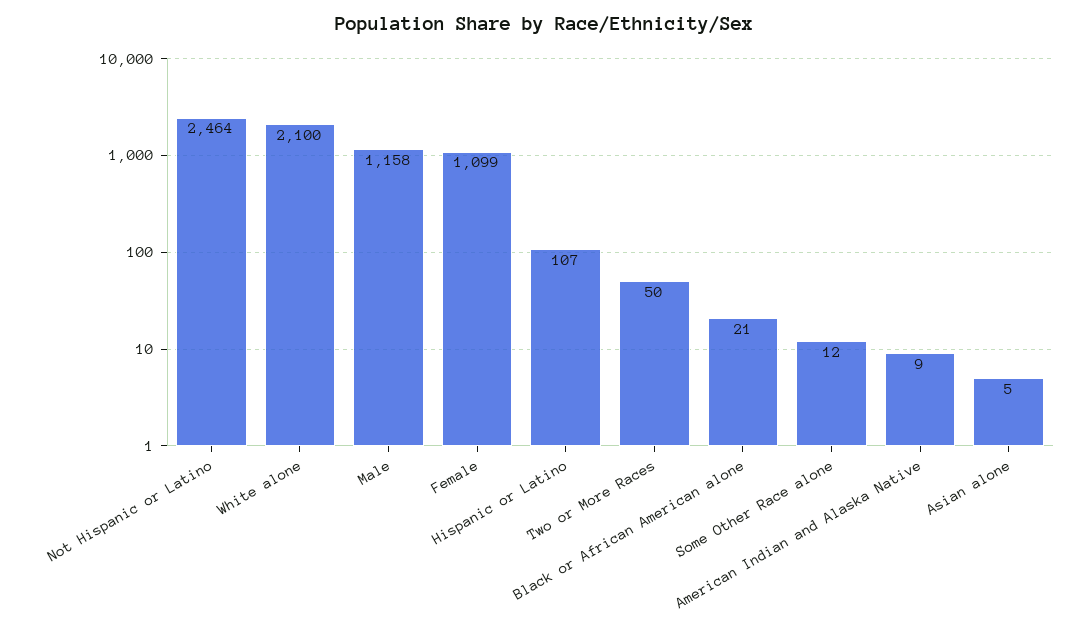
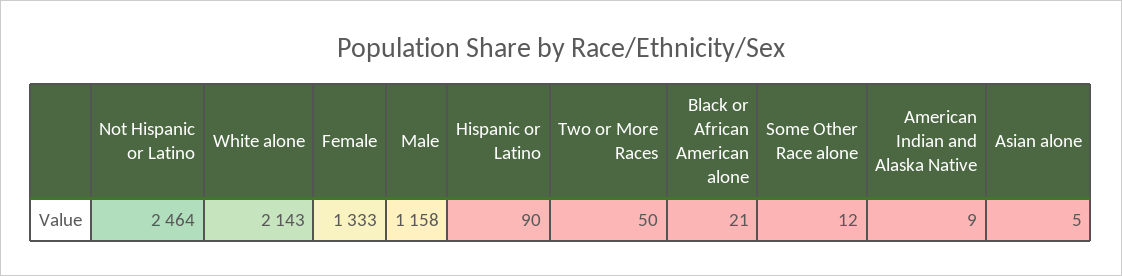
White alone: 2100 -> 2143
Female: 1099 -> 1333
Hispanic or Latino: 107 -> 90

